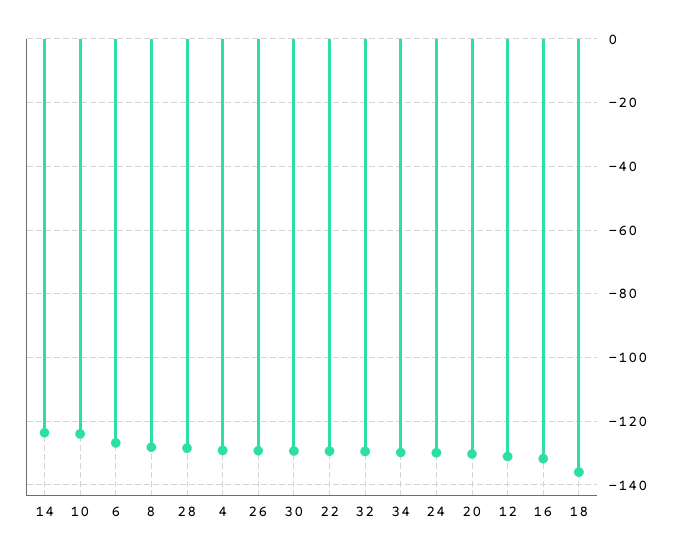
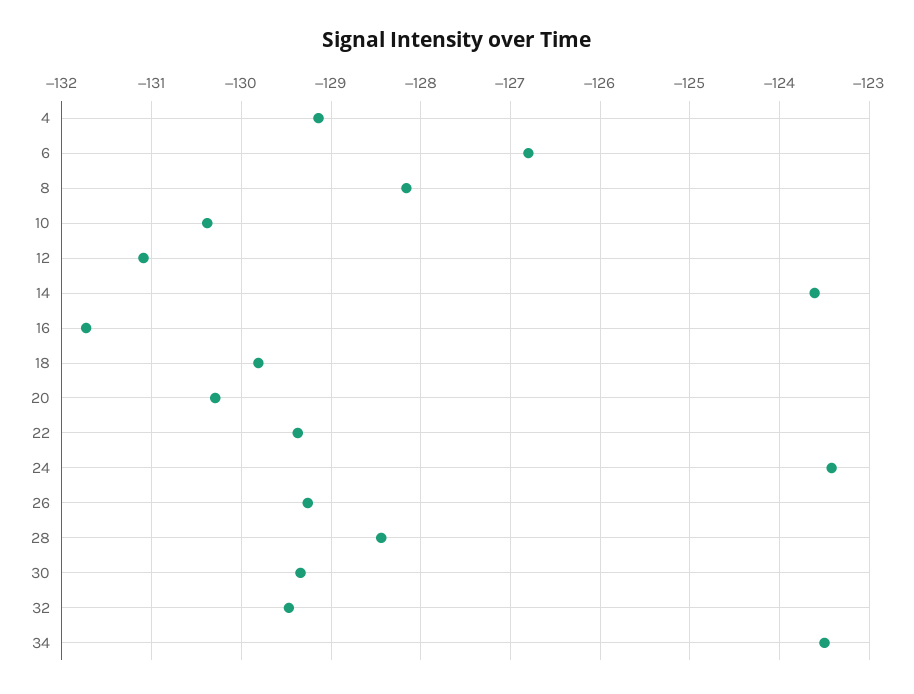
10: -124 -> -130.4
34: -130 -> -123.5
24: -130 -> -123.4
18: -136 -> -129.8

